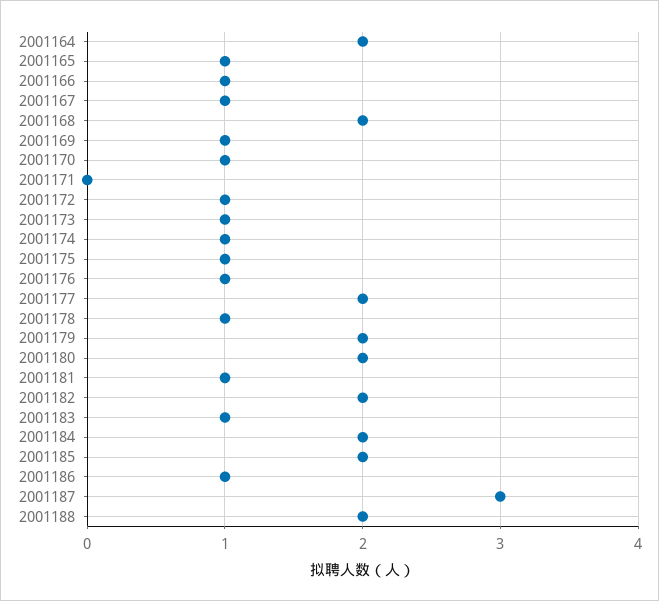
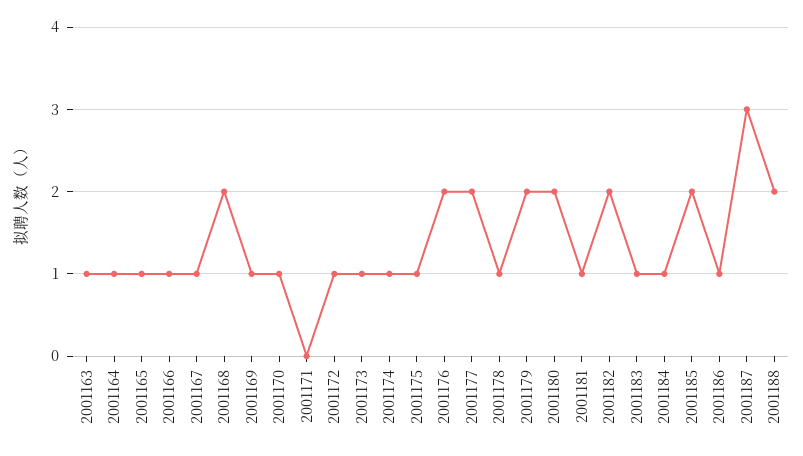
2001164: 2 -> 1
2001176: 1 -> 2
2001184: 2 -> 1
2001163: none -> 1

